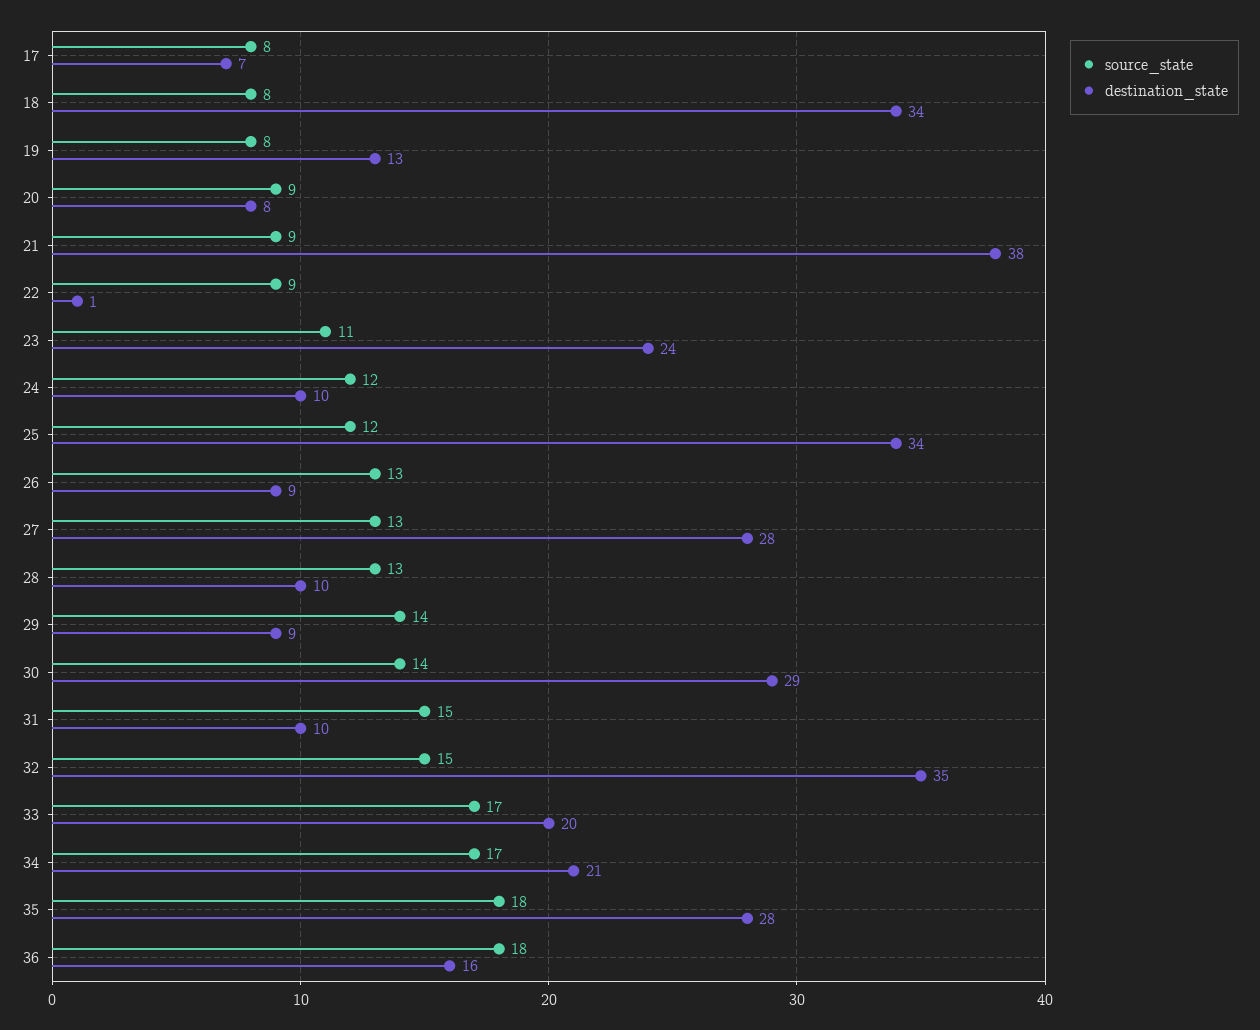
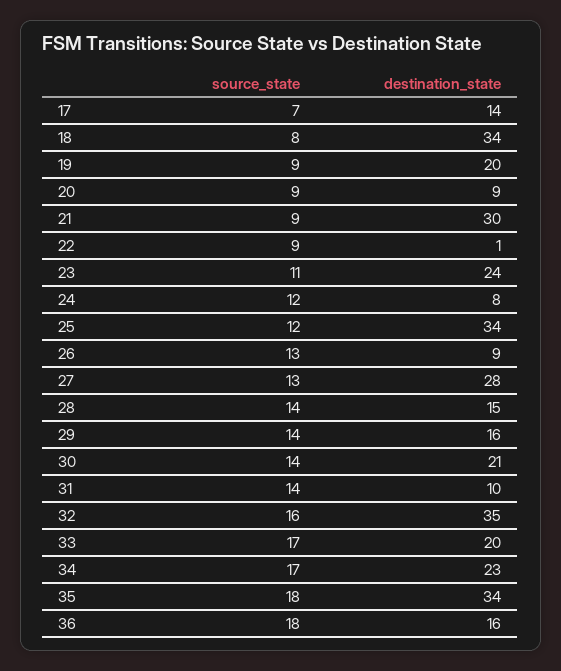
source_state, 17: 8 -> 7
destination_state, 17: 7 -> 14
source_state, 19: 8 -> 9
destination_state, 19: 13 -> 20
destination_state, 20: 8 -> 9
destination_state, 21: 38 -> 30
destination_state, 24: 10 -> 8
source_state, 28: 13 -> 14
destination_state, 28: 10 -> 15
destination_state, 29: 9 -> 16
destination_state, 30: 29 -> 21
source_state, 31: 15 -> 14
source_state, 32: 15 -> 16
destination_state, 34: 21 -> 23
destination_state, 35: 28 -> 34

